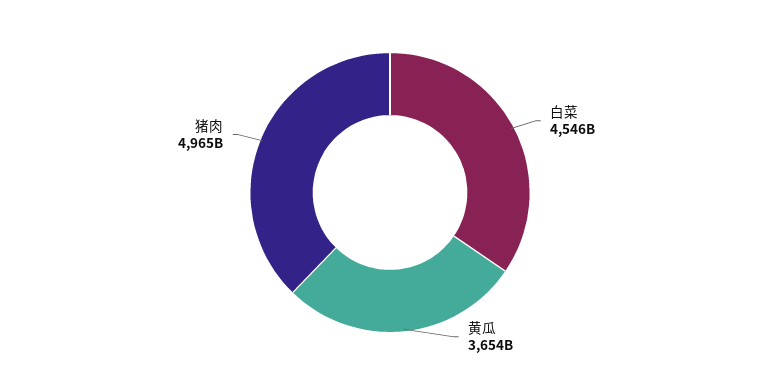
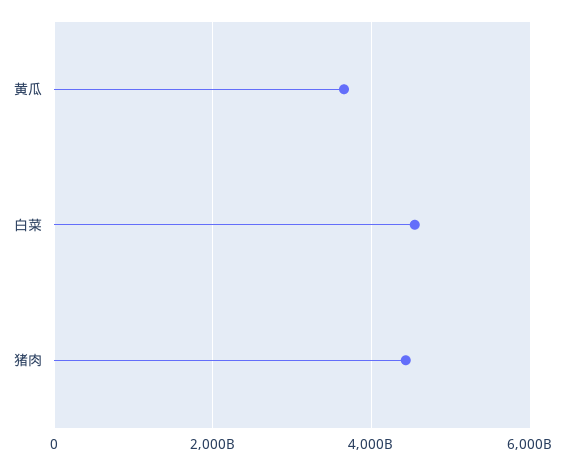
猪肉: 4965000000000 -> 4400000000000

